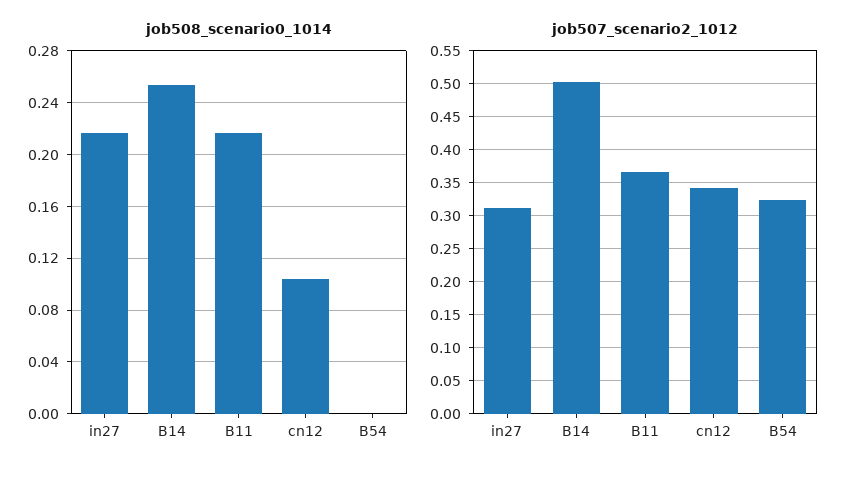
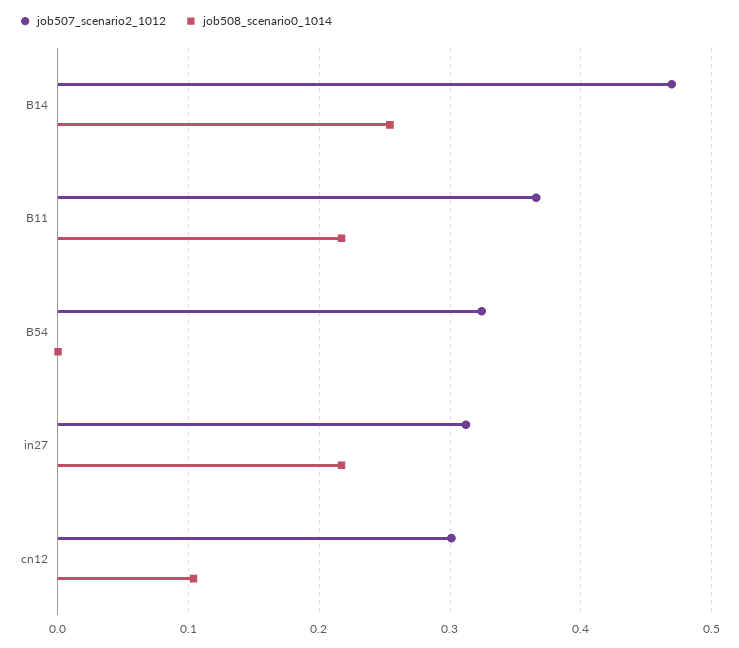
job507_scenario2_1012, B14: 0.5 -> 0.47
job507_scenario2_1012, cn12: 0.34 -> 0.3

